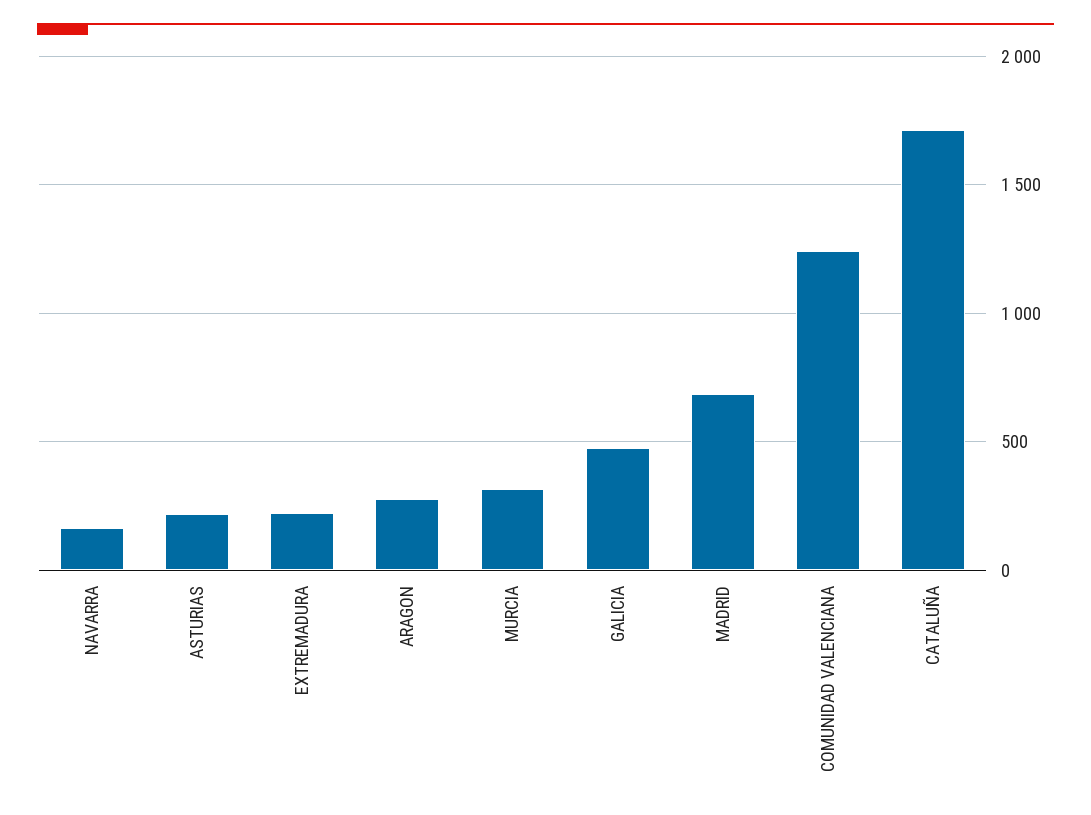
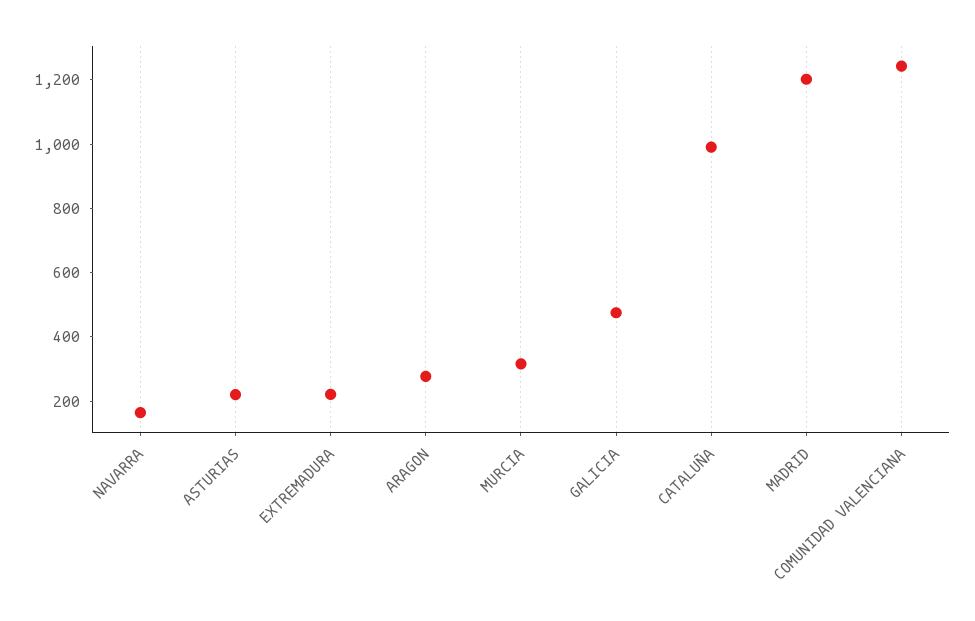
MADRID: 700 -> 1200
CATALUÑA: 1700 -> 1000

